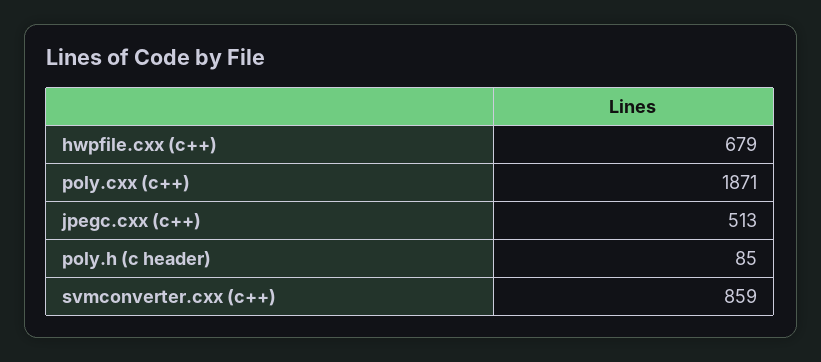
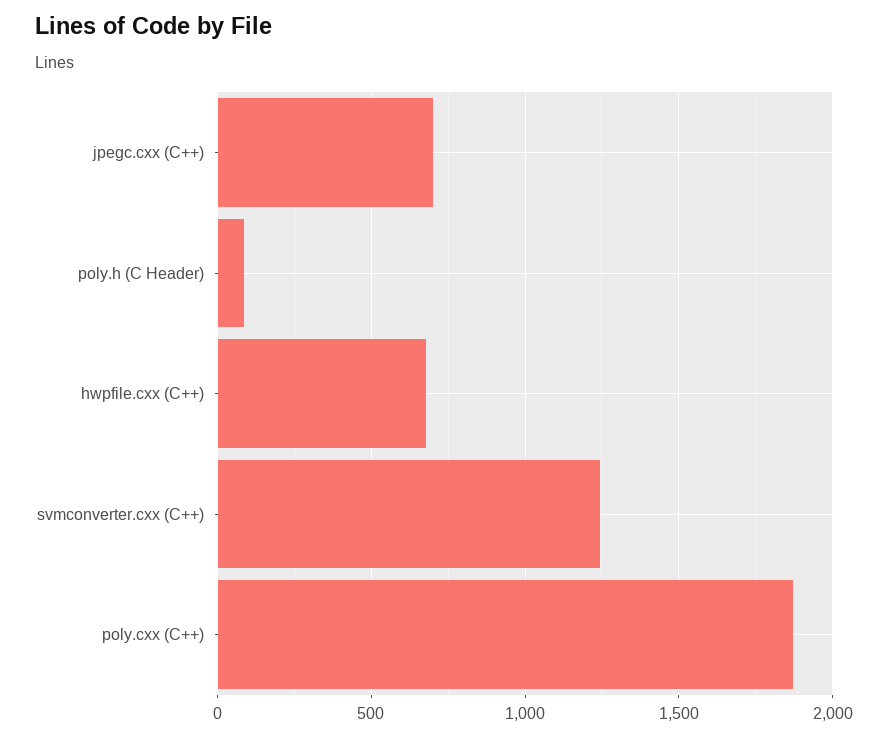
jpegc.cxx (c++): 513 -> 700
svmconverter.cxx (c++): 859 -> 1250

